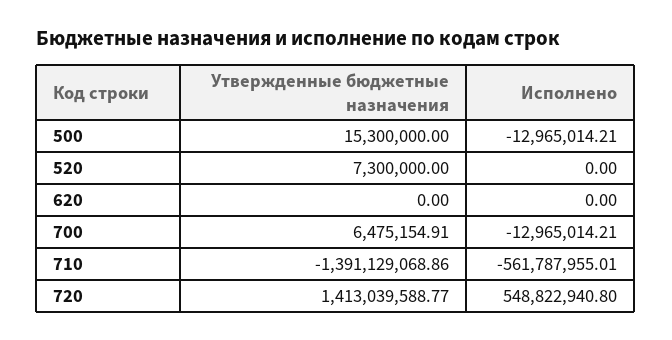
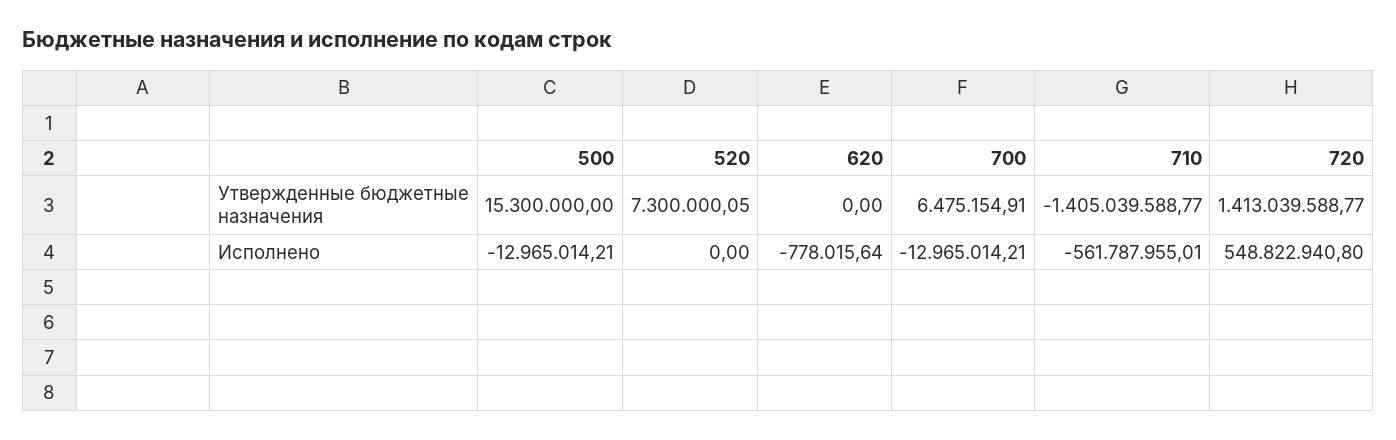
Утвержденные бюджетные назначения, 520: 7300000 -> 7300000.05
Исполнено, 620: 0 -> -778015.64
Утвержденные бюджетные назначения, 710: -1391129068.86 -> -1405039588.77

